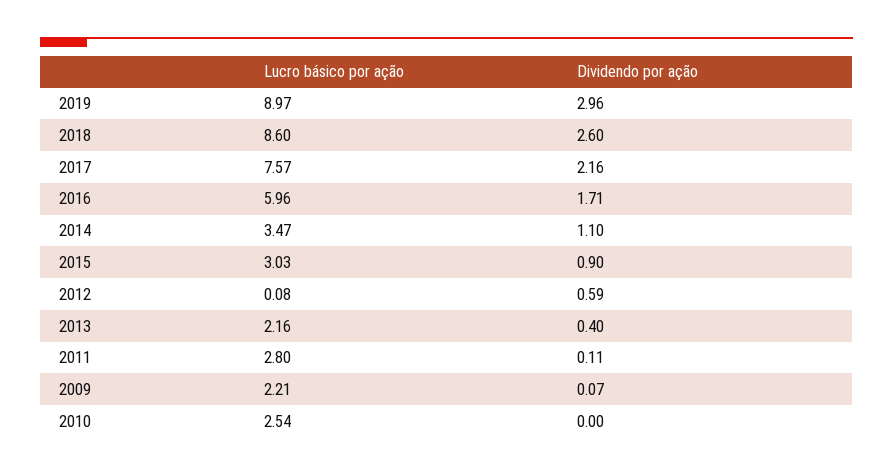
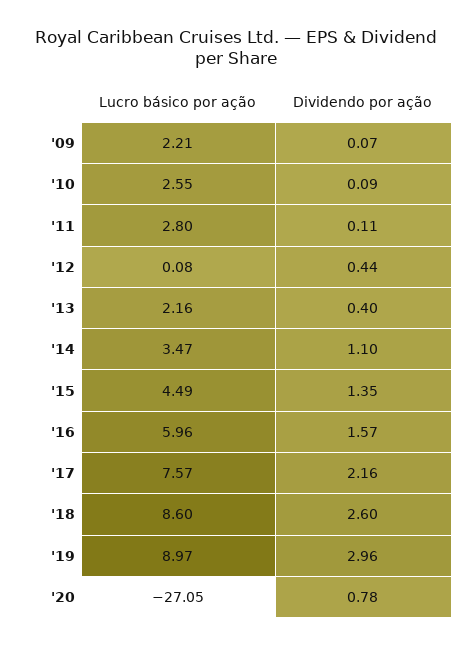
Dividendo por ação, 2016: 1.71 -> 1.57
Lucro básico por ação, 2015: 3.03 -> 4.49
Dividendo por ação, 2015: 0.9 -> 1.35
Dividendo por ação, 2012: 0.59 -> 0.44
Lucro básico por ação, 2010: 2.54 -> 2.55
Dividendo por ação, 2010: 0 -> 0.09
Lucro básico por ação, '20: none -> -27.05
Dividendo por ação, '20: none -> 0.78

